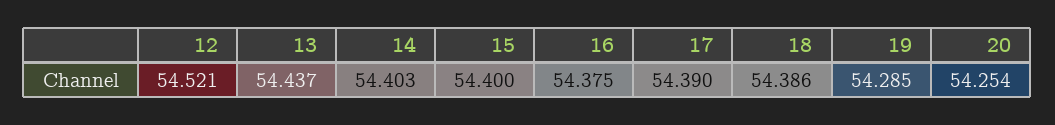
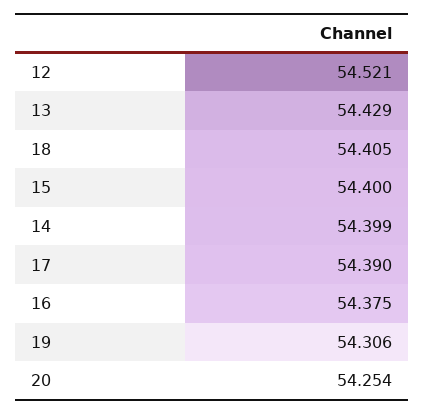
13: 54.437 -> 54.429
14: 54.403 -> 54.399
18: 54.386 -> 54.405
19: 54.285 -> 54.306

